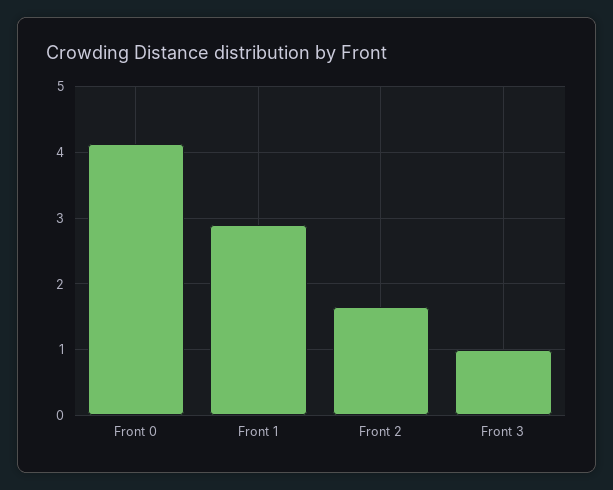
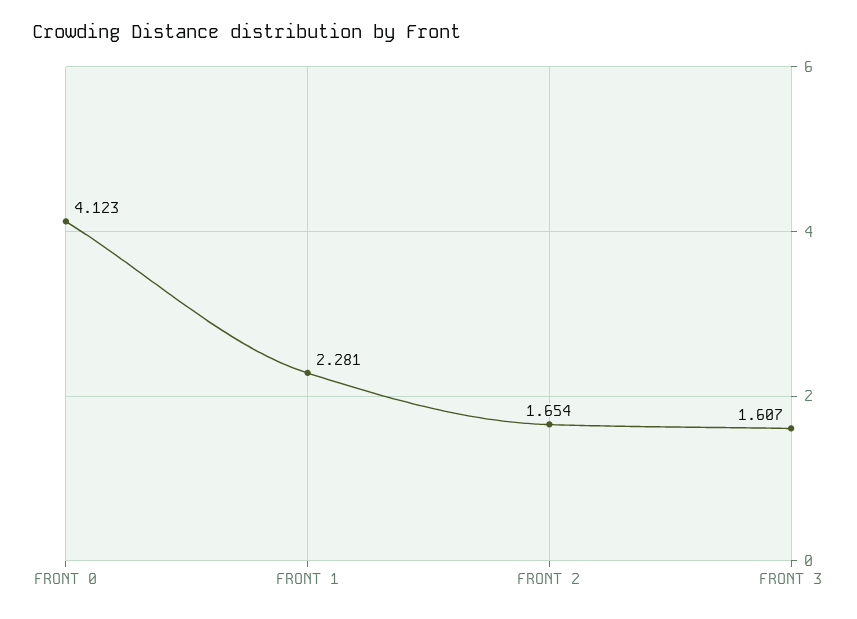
Front 1: 2.9 -> 2.281
Front 3: 1 -> 1.607

